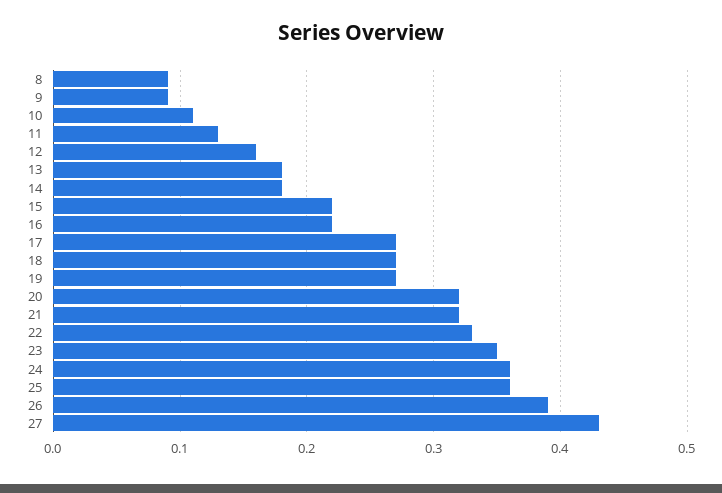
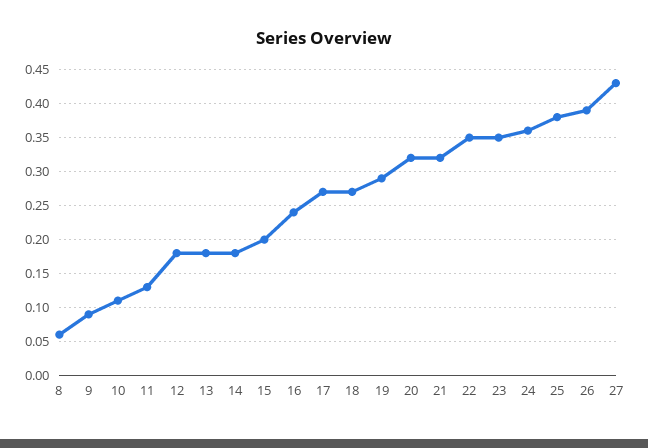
8: 0.09 -> 0.06
12: 0.16 -> 0.18
15: 0.22 -> 0.2
16: 0.22 -> 0.24
19: 0.27 -> 0.29
22: 0.33 -> 0.35
25: 0.36 -> 0.38

